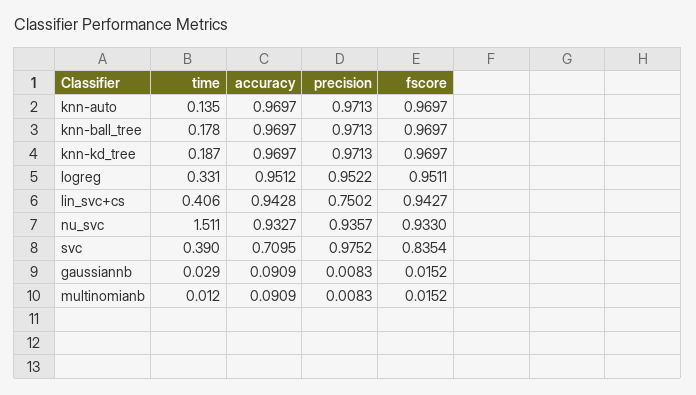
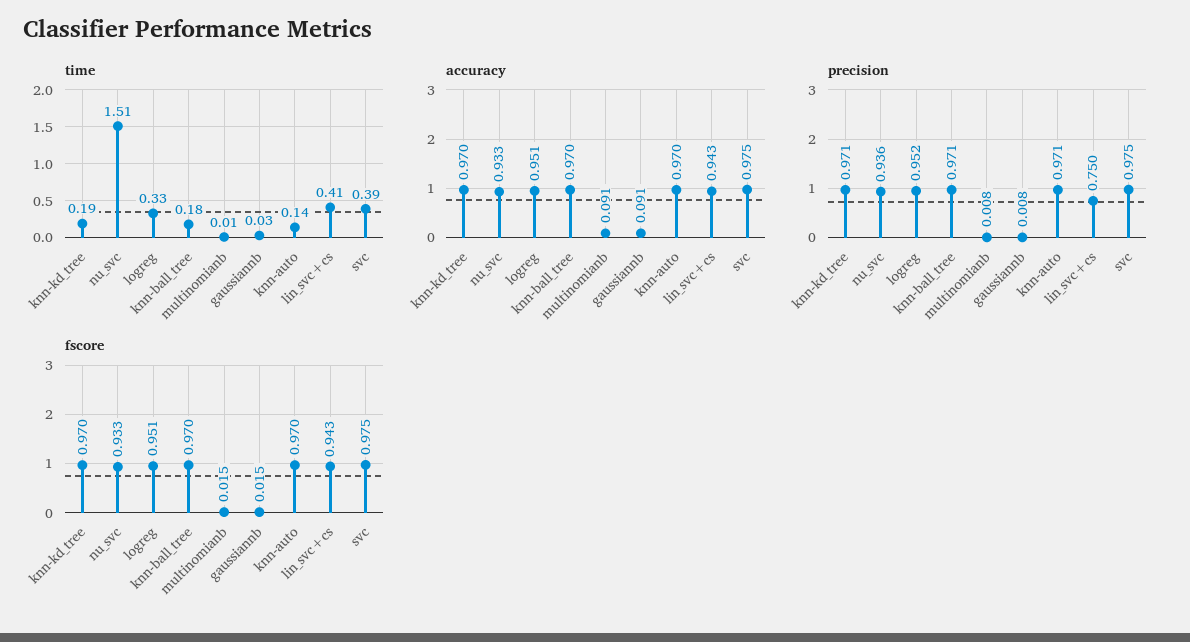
accuracy, svc: 0.7095 -> 0.975
fscore, svc: 0.8354 -> 0.975

